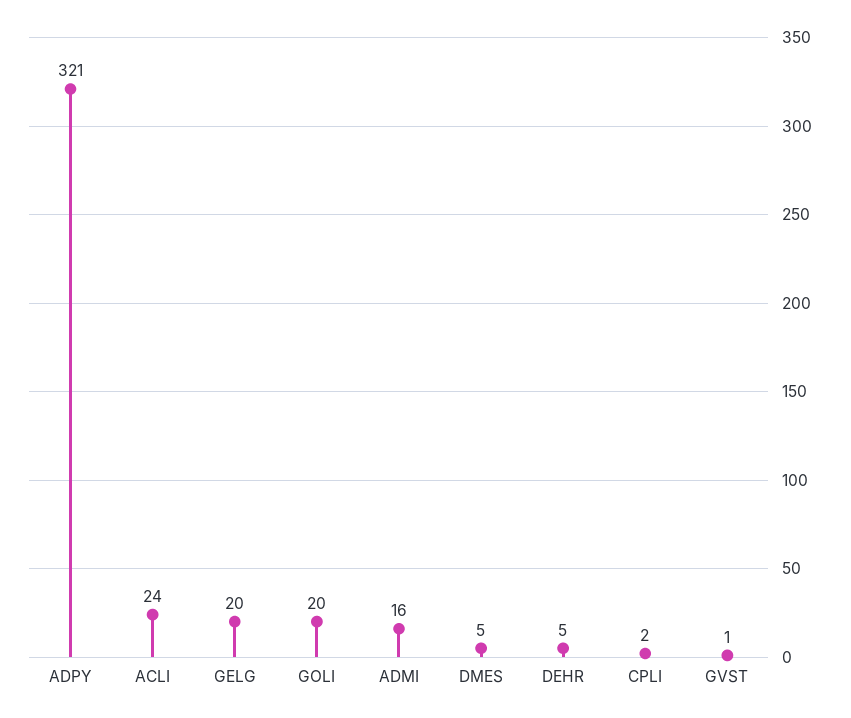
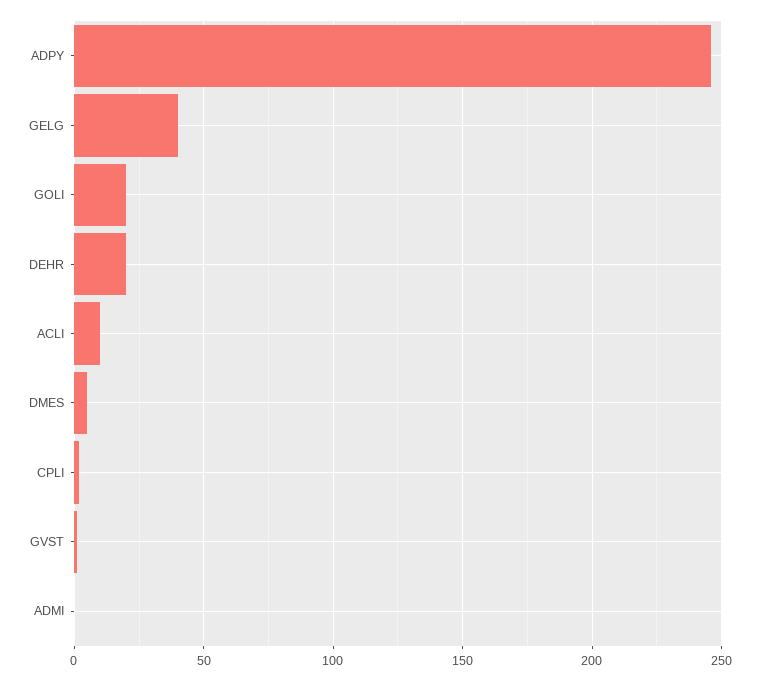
ADPY: 321 -> 245
ACLI: 24 -> 10
GELG: 20 -> 40
ADMI: 16 -> 0
DEHR: 5 -> 20

